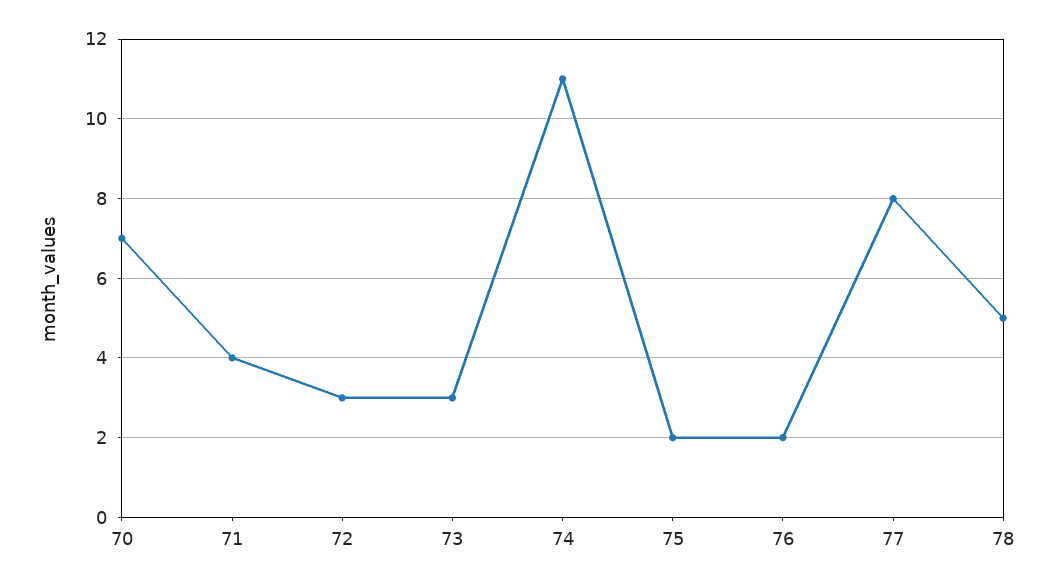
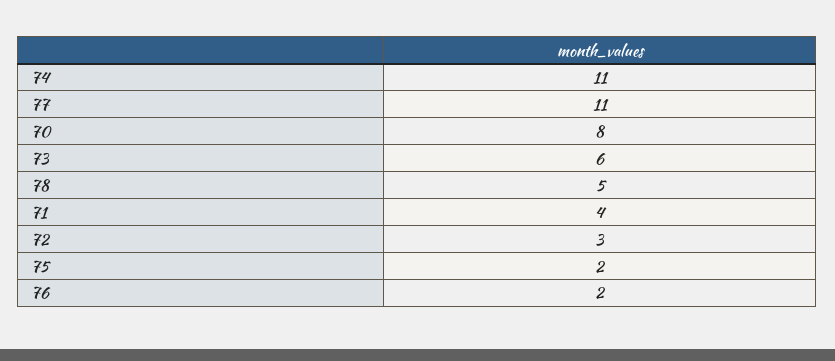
70: 7 -> 8
73: 3 -> 6
77: 8 -> 11

